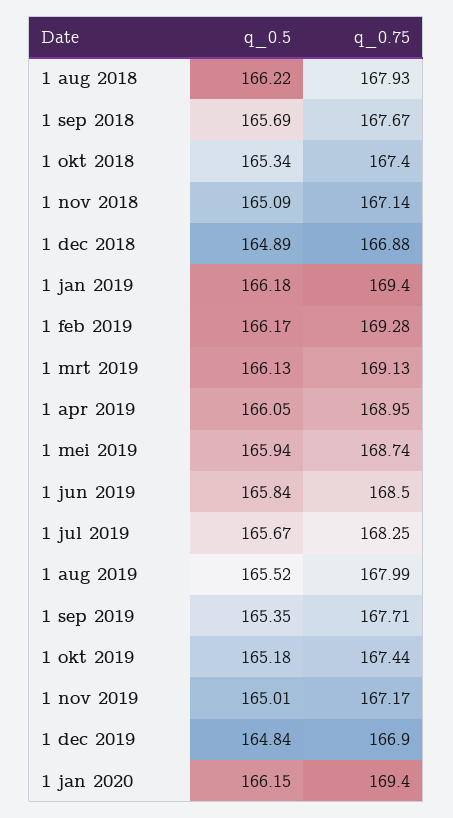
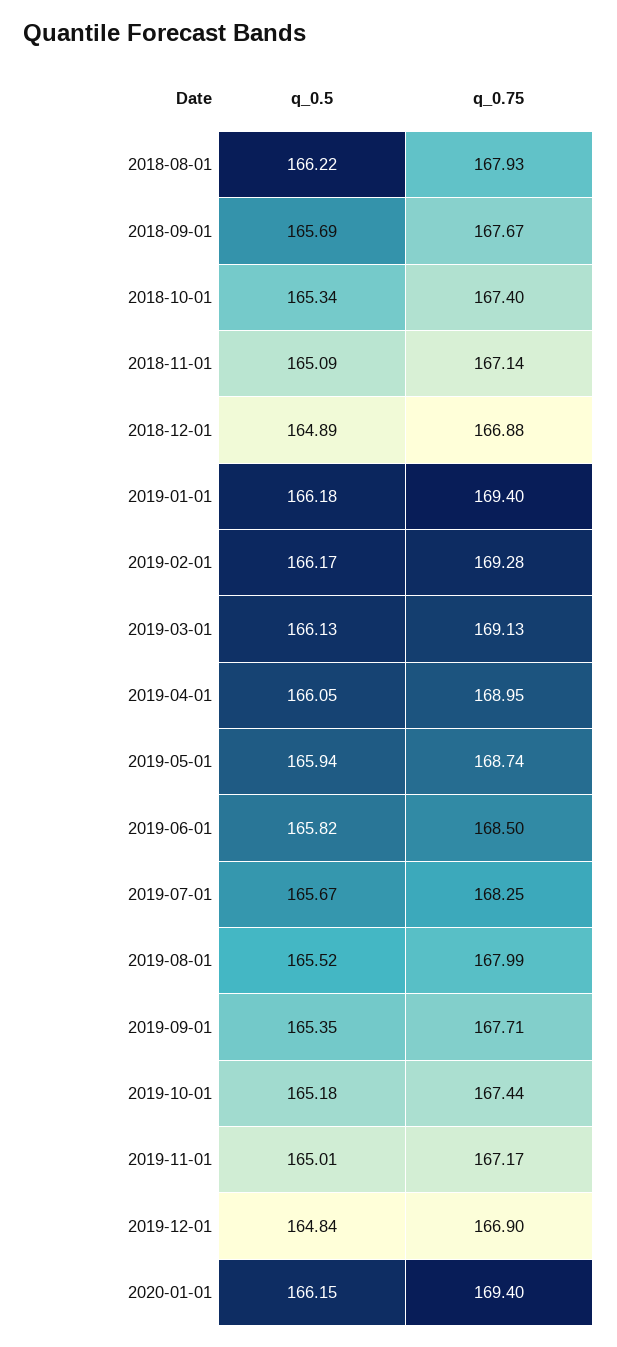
q_0.5, 1 jun 2019: 165.84 -> 165.82

